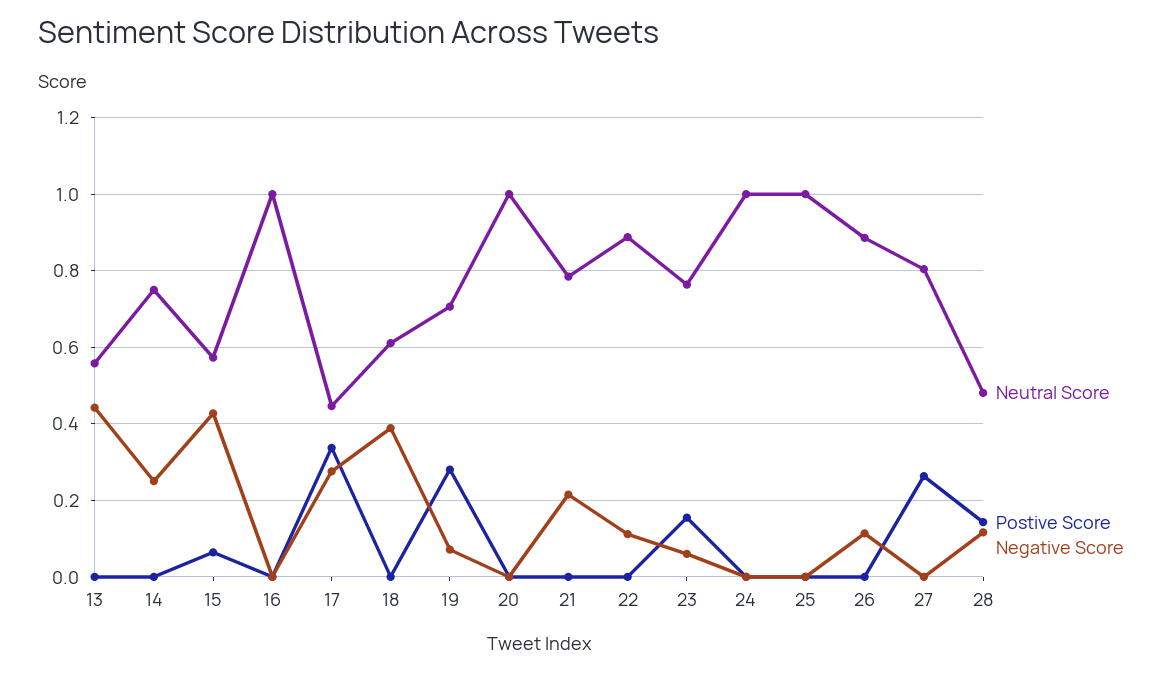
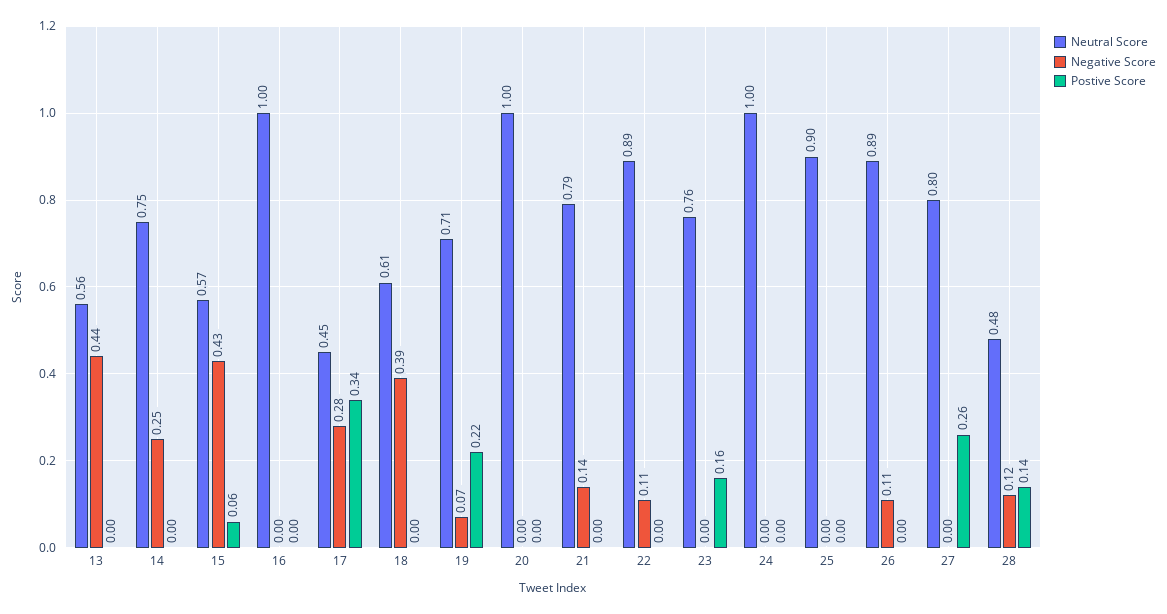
Postive Score, 19: 0.28 -> 0.22
Negative Score, 21: 0.22 -> 0.14
Negative Score, 23: 0.06 -> 0
Neutral Score, 25: 1 -> 0.9

